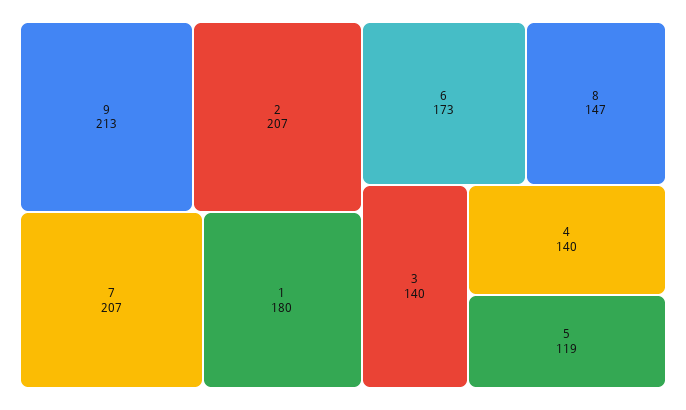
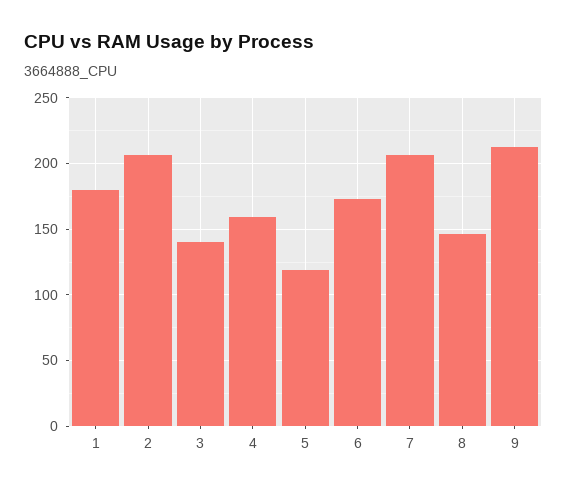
4: 140 -> 160

